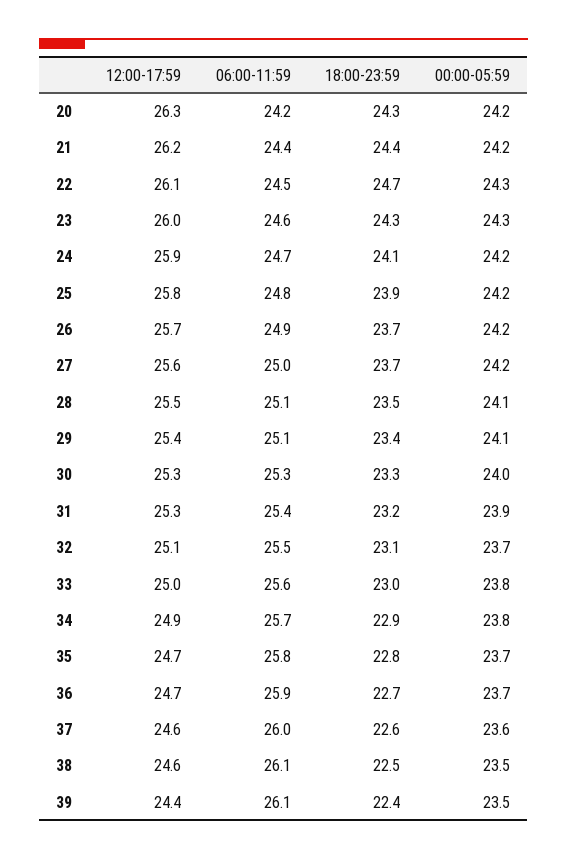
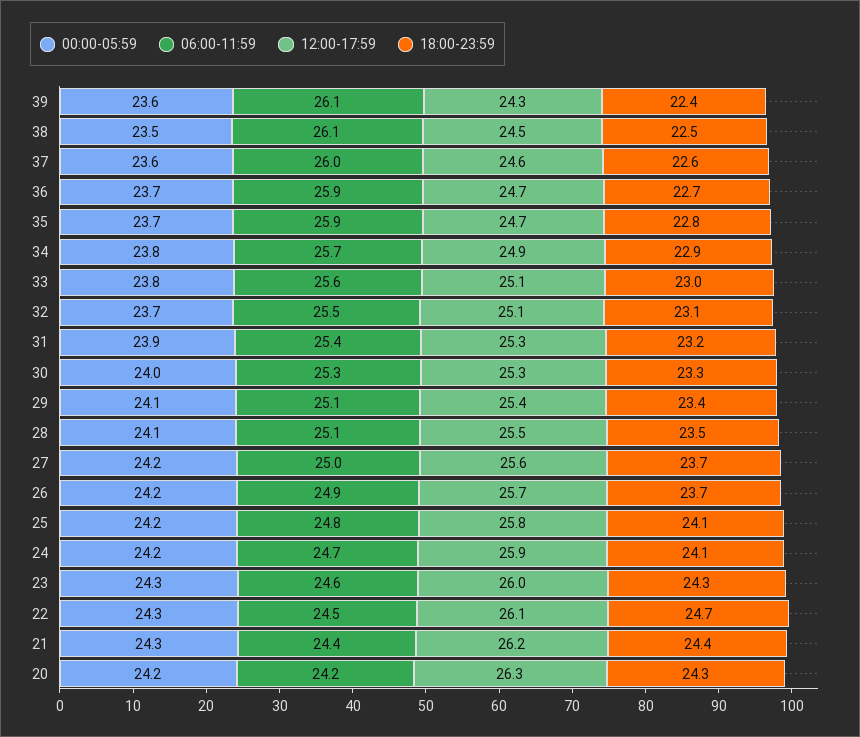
00:00-05:59, 21: 24.2 -> 24.3
18:00-23:59, 25: 23.9 -> 24.1
12:00-17:59, 33: 25 -> 25.1
06:00-11:59, 35: 25.8 -> 25.9
12:00-17:59, 38: 24.6 -> 24.5
12:00-17:59, 39: 24.4 -> 24.3
00:00-05:59, 39: 23.5 -> 23.6

